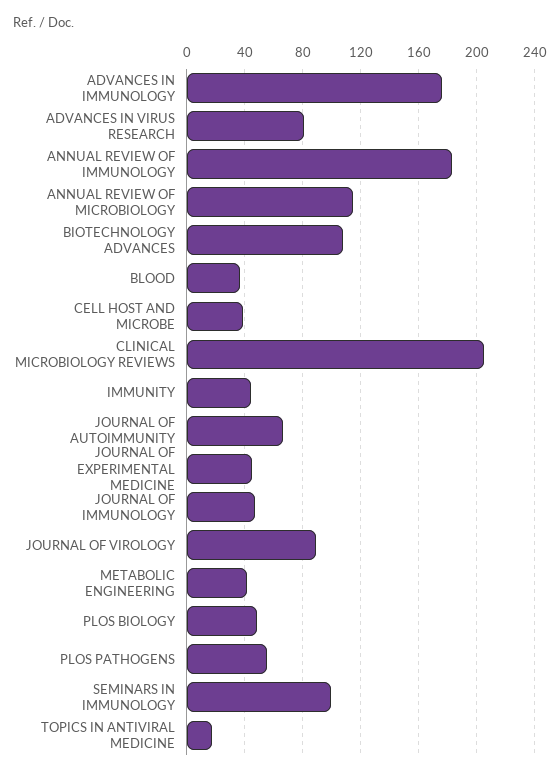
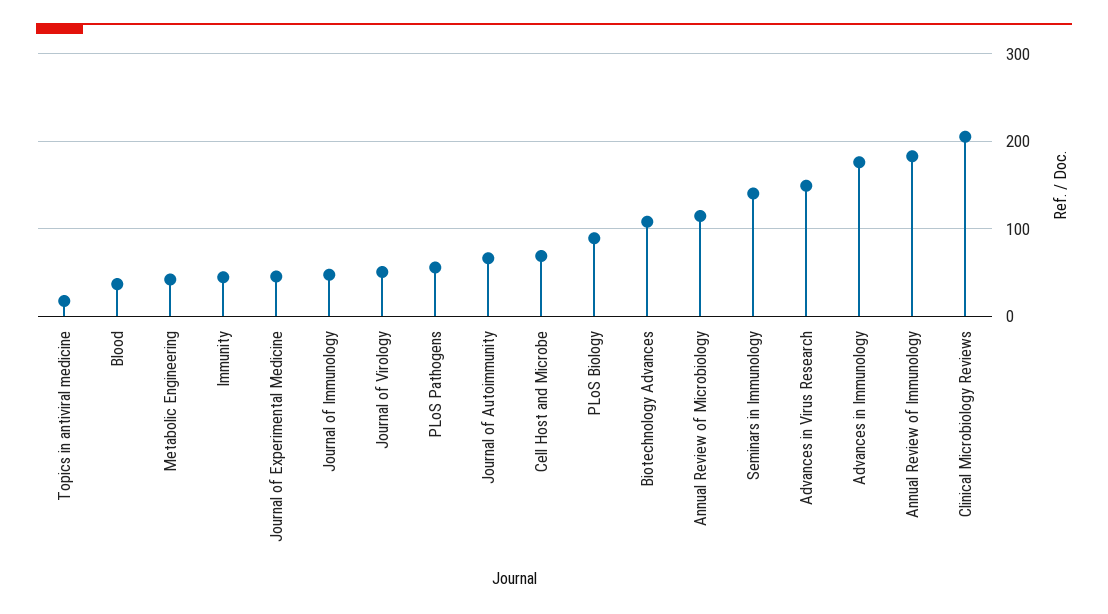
ADVANCES IN VIRUS RESEARCH: 80 -> 150
CELL HOST AND MICROBE: 40 -> 70
JOURNAL OF VIROLOGY: 90 -> 50
PLOS BIOLOGY: 50 -> 90
SEMINARS IN IMMUNOLOGY: 100 -> 140

